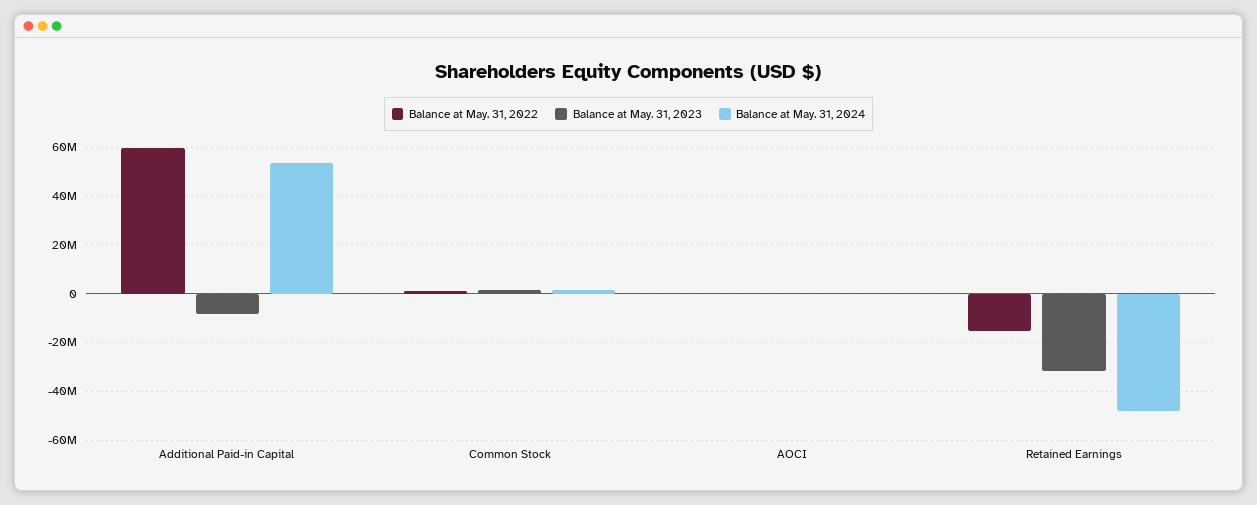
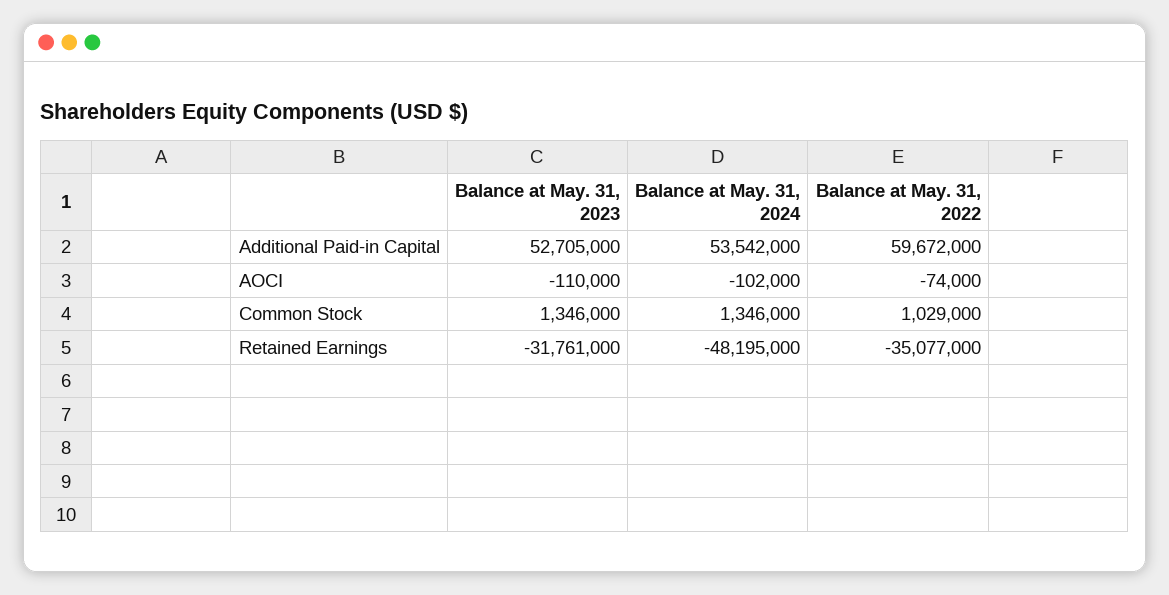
Balance at May. 31, 2023, Additional Paid-in Capital: -7500000 -> 52705000
Balance at May. 31, 2022, Retained Earnings: -15000000 -> -35077000

